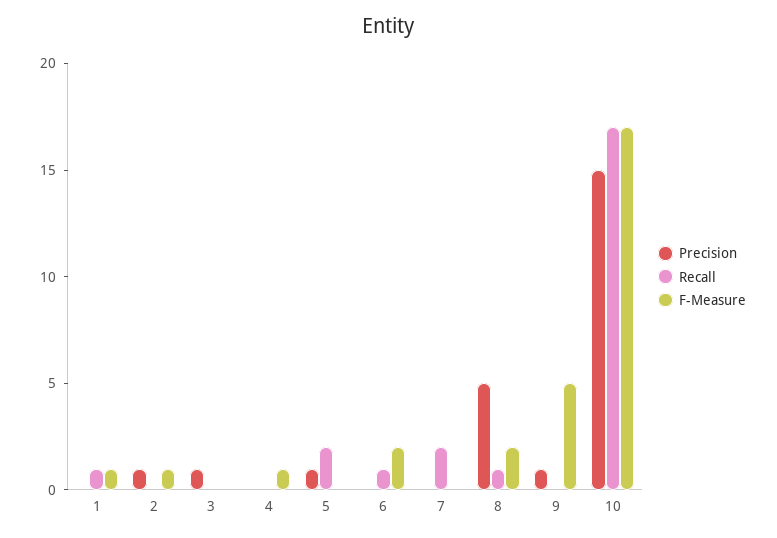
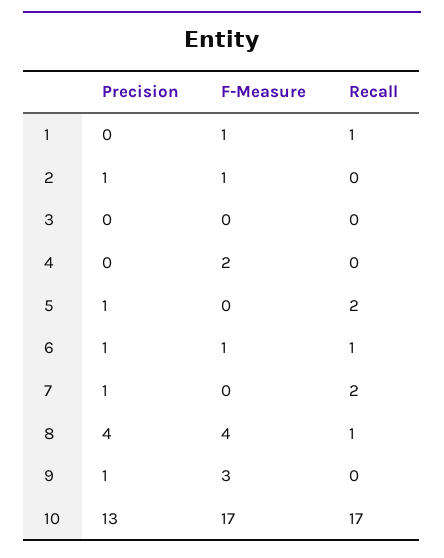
Precision, 3: 1 -> 0
F-Measure, 4: 1 -> 2
Precision, 6: 0 -> 1
F-Measure, 6: 2 -> 1
Precision, 7: 0 -> 1
Precision, 8: 5 -> 4
F-Measure, 8: 2 -> 4
F-Measure, 9: 5 -> 3
Precision, 10: 15 -> 13

